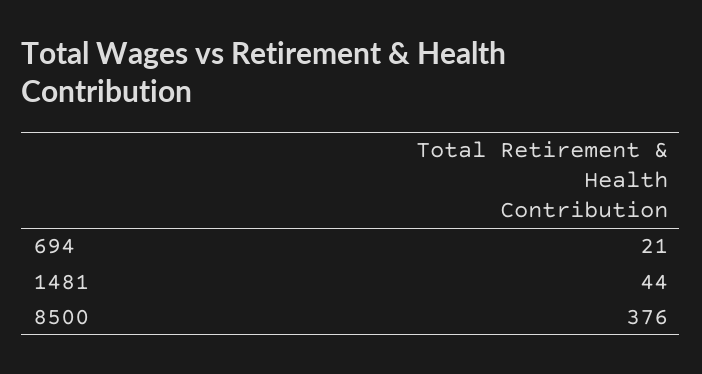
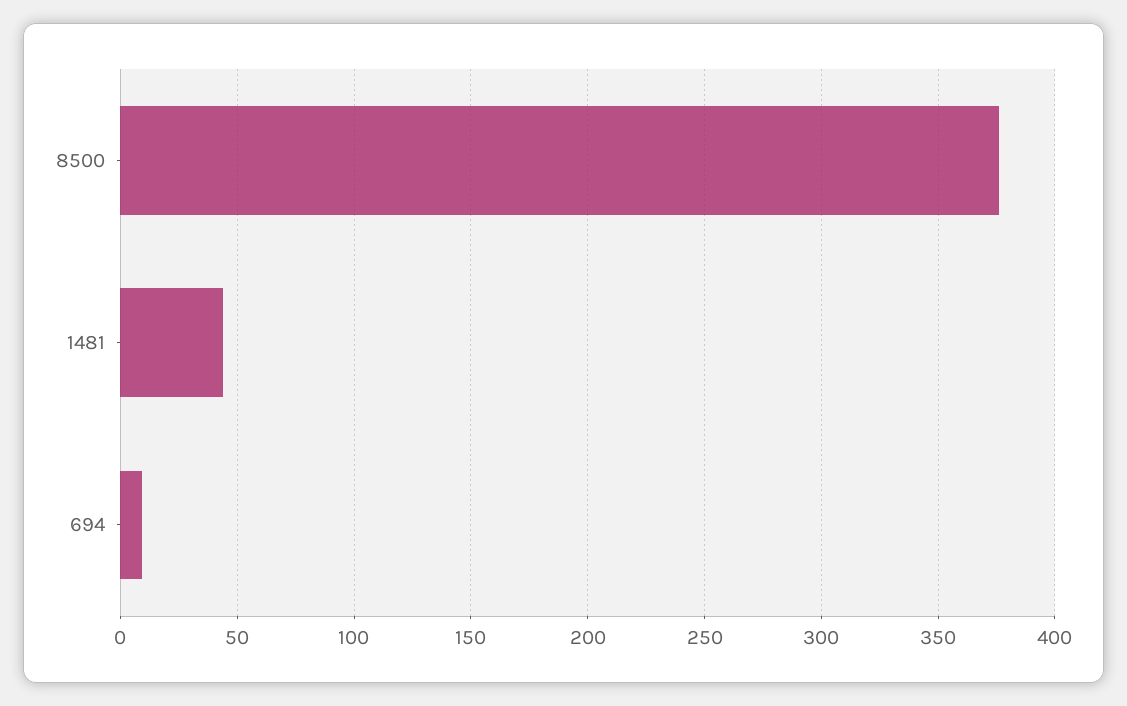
694: 21 -> 10

